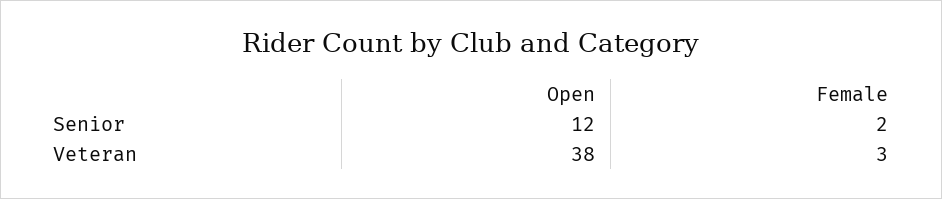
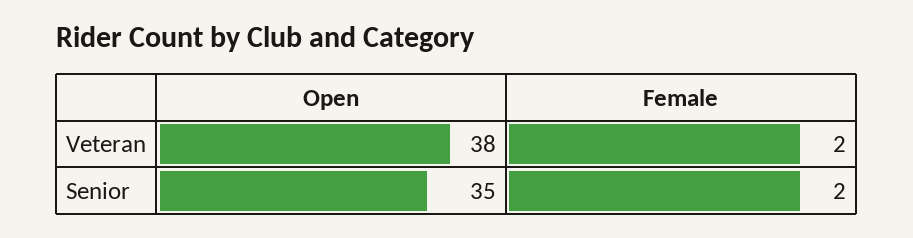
Open, Senior: 12 -> 35
Female, Veteran: 3 -> 2

